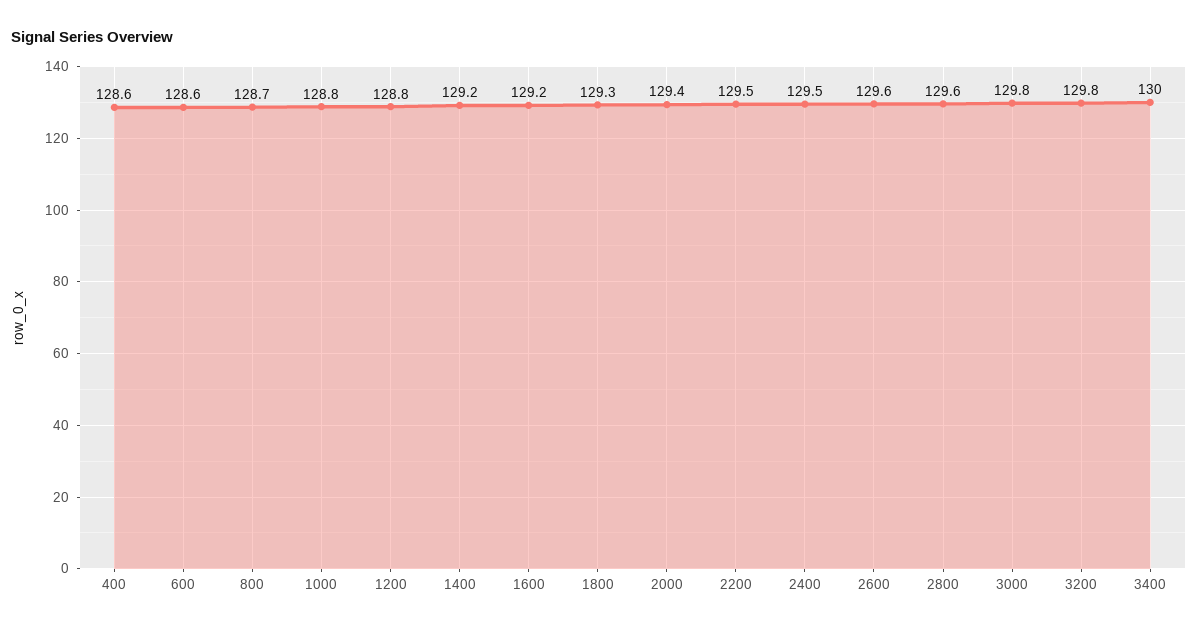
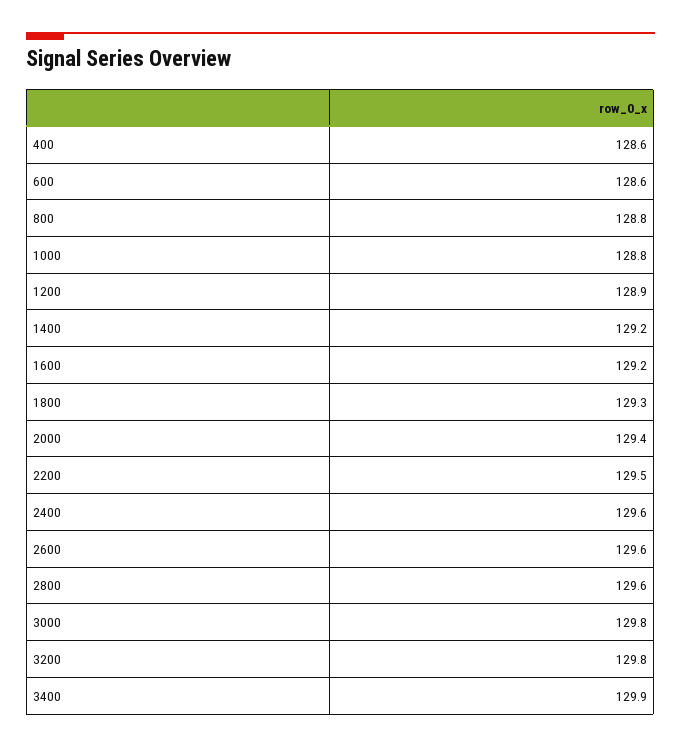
800: 128.7 -> 128.8
1200: 128.8 -> 128.9
2400: 129.5 -> 129.6
3400: 130 -> 129.9

